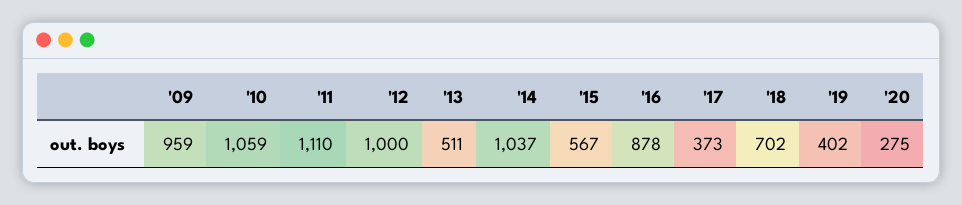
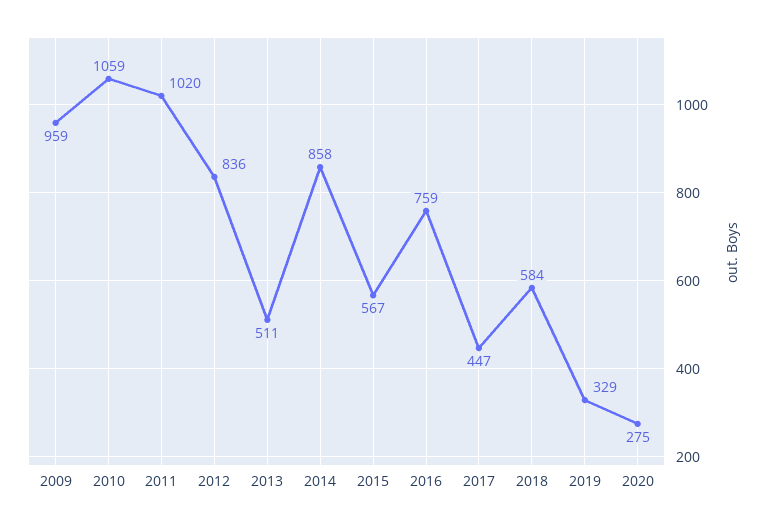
'11: 1110 -> 1020
'12: 1000 -> 836
'14: 1037 -> 858
'16: 878 -> 759
'17: 373 -> 447
'18: 702 -> 584
'19: 402 -> 329

